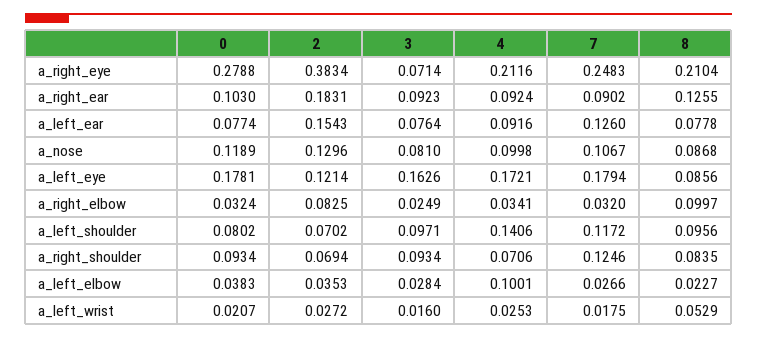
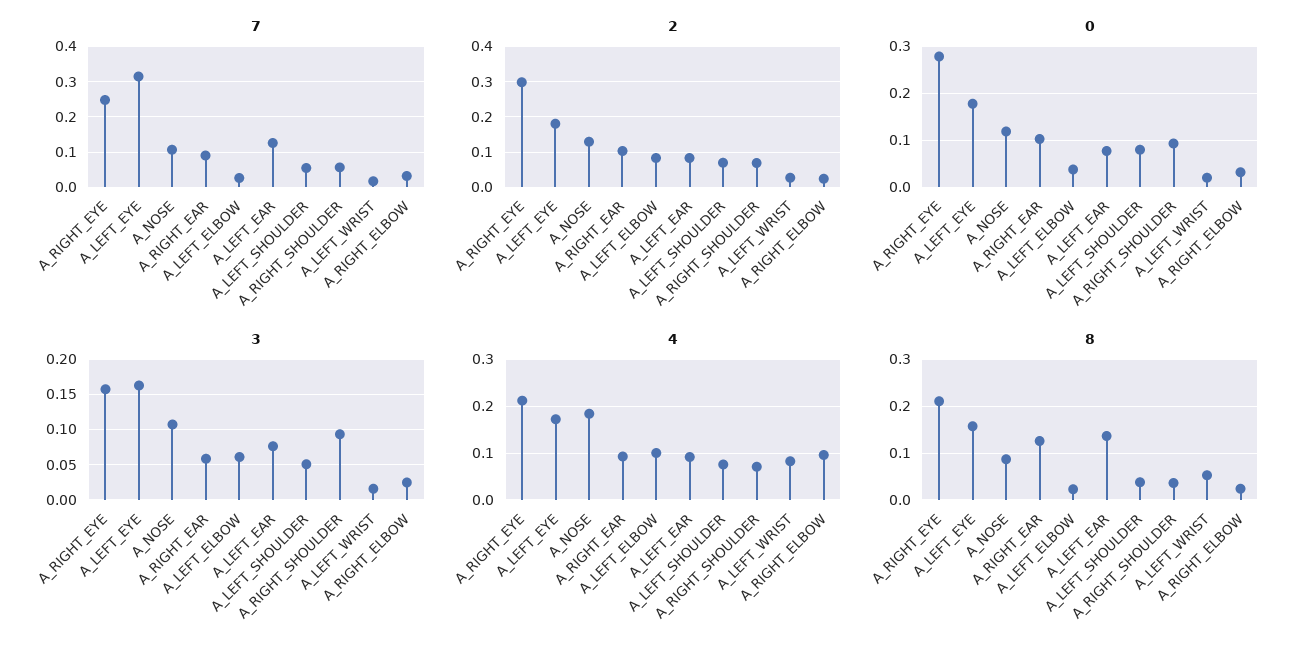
2, a_right_eye: 0.3834 -> 0.3
3, a_right_eye: 0.0714 -> 0.16
2, a_right_ear: 0.1831 -> 0.1
3, a_right_ear: 0.0923 -> 0.06
2, a_left_ear: 0.1543 -> 0.08
8, a_left_ear: 0.0778 -> 0.14
3, a_nose: 0.081 -> 0.11
4, a_nose: 0.0998 -> 0.18
2, a_left_eye: 0.1214 -> 0.18
7, a_left_eye: 0.1794 -> 0.32
8, a_left_eye: 0.0856 -> 0.16
2, a_right_elbow: 0.0825 -> 0.02
4, a_right_elbow: 0.0341 -> 0.1
8, a_right_elbow: 0.0997 -> 0.02
3, a_left_shoulder: 0.0971 -> 0.05
4, a_left_shoulder: 0.1406 -> 0.08
7, a_left_shoulder: 0.1172 -> 0.06
8, a_left_shoulder: 0.0956 -> 0.04
7, a_right_shoulder: 0.1246 -> 0.06
8, a_right_shoulder: 0.0835 -> 0.04
2, a_left_elbow: 0.0353 -> 0.08
3, a_left_elbow: 0.0284 -> 0.06
4, a_left_wrist: 0.0253 -> 0.08

